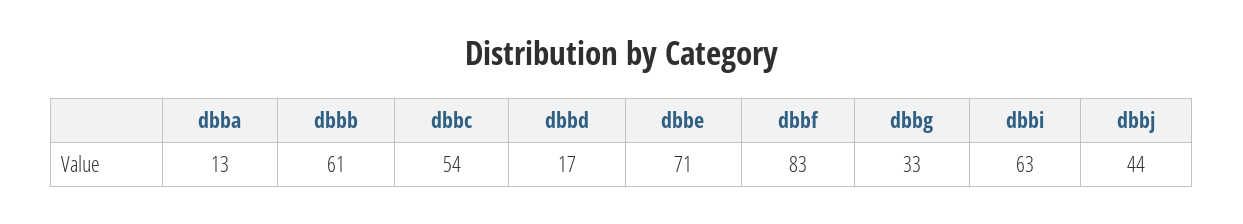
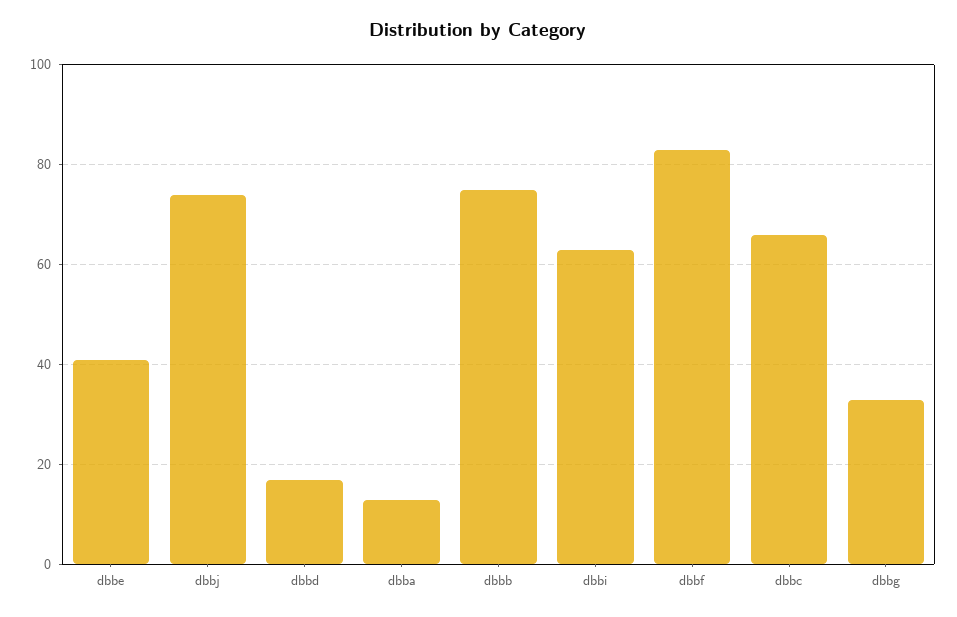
dbbb: 61 -> 75
dbbc: 54 -> 65
dbbe: 71 -> 40
dbbj: 44 -> 75

